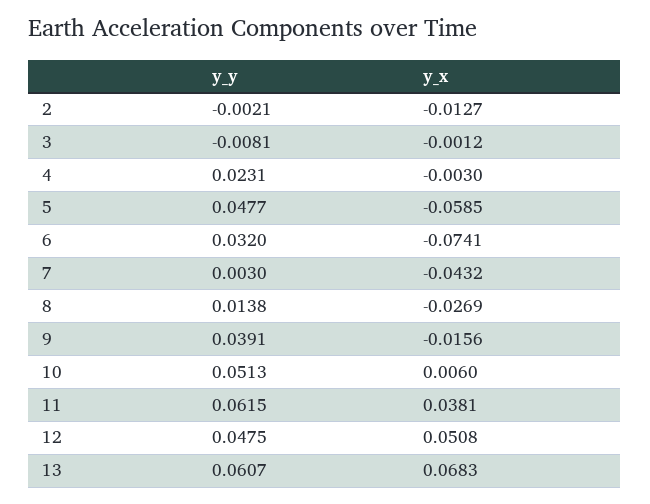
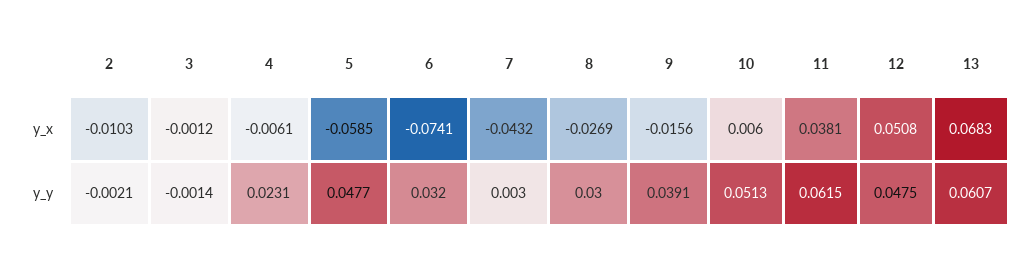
y_x, 2: -0.0127 -> -0.0103
y_y, 3: -0.0081 -> -0.0014
y_x, 4: -0.003 -> -0.0061
y_y, 8: 0.0138 -> 0.03

